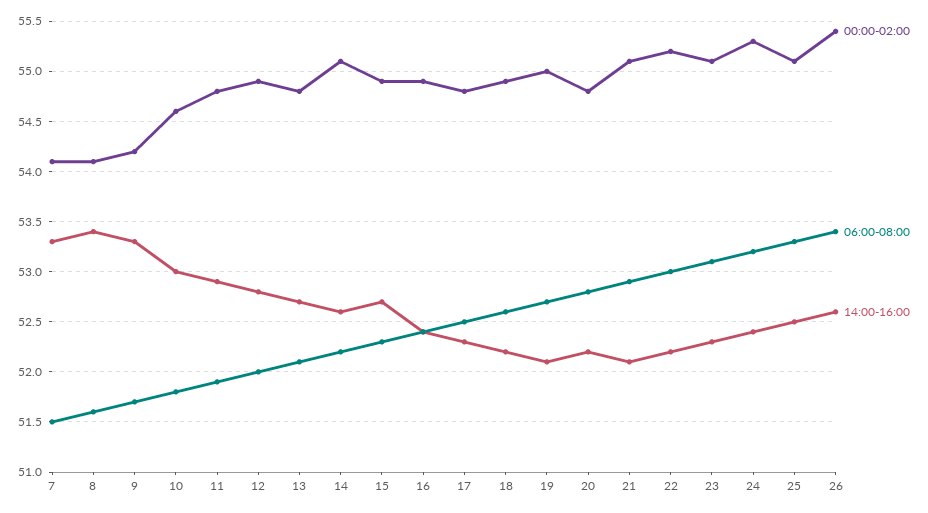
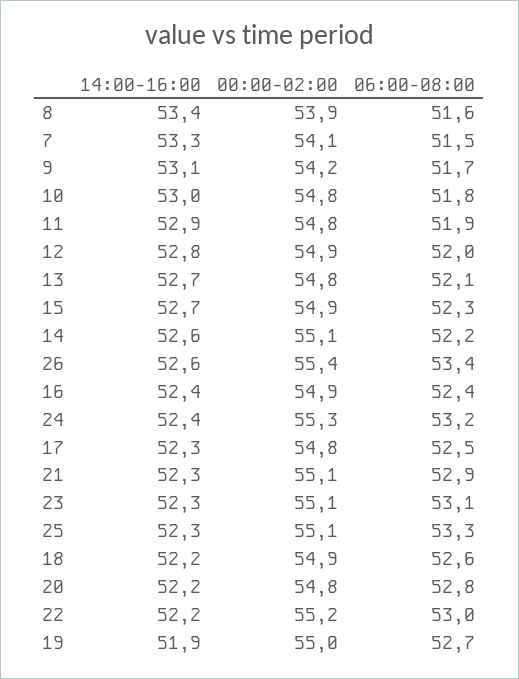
00:00-02:00, 8: 54.1 -> 53.9
14:00-16:00, 9: 53.3 -> 53.1
00:00-02:00, 10: 54.6 -> 54.8
14:00-16:00, 19: 52.1 -> 51.9
14:00-16:00, 21: 52.1 -> 52.3
14:00-16:00, 25: 52.5 -> 52.3

